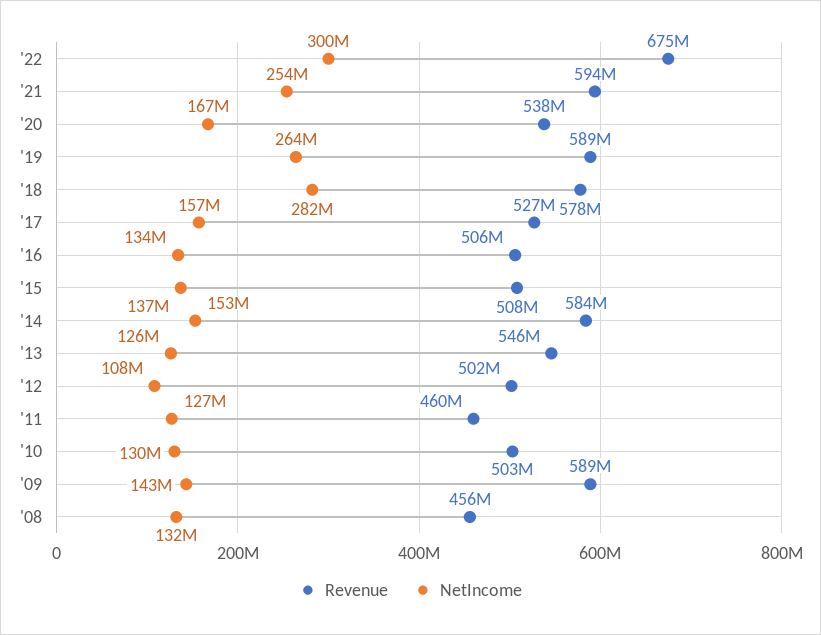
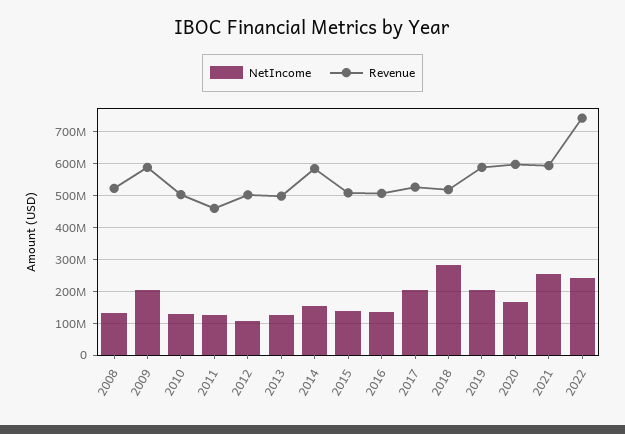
Revenue, '22: 675000000 -> 740000000
NetIncome, '22: 300000000 -> 240000000
Revenue, '20: 538000000 -> 600000000
NetIncome, '19: 264000000 -> 200000000
Revenue, '18: 578000000 -> 520000000
NetIncome, '17: 157000000 -> 200000000
Revenue, '13: 546000000 -> 500000000
NetIncome, '09: 143000000 -> 200000000
Revenue, '08: 456000000 -> 520000000

